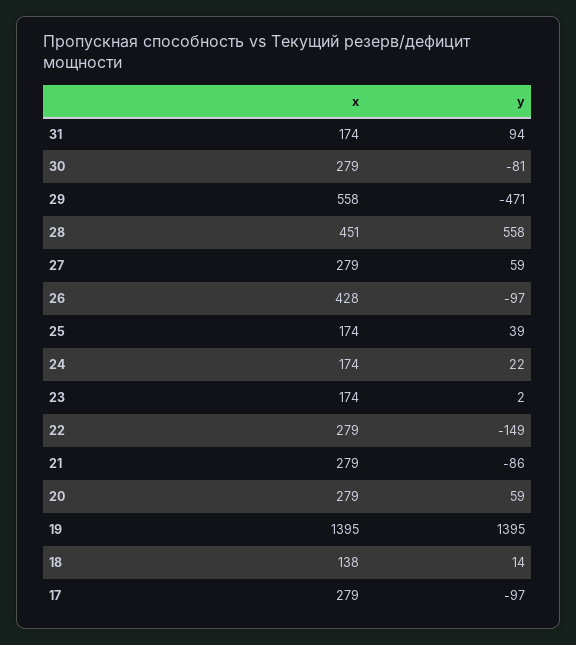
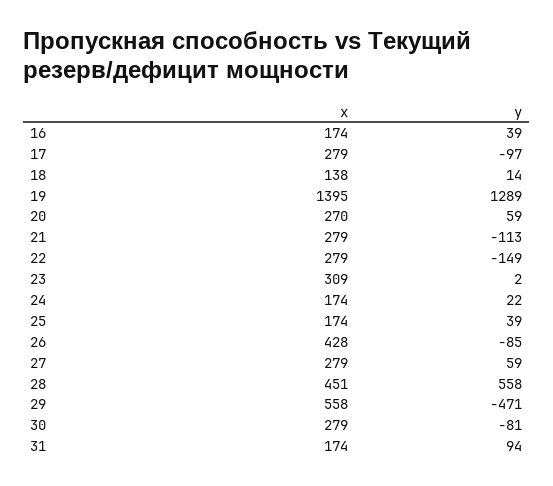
y, 26: -97 -> -85
x, 23: 174 -> 309
y, 21: -86 -> -113
x, 20: 279 -> 270
y, 19: 1395 -> 1289
x, 16: none -> 174
y, 16: none -> 39

